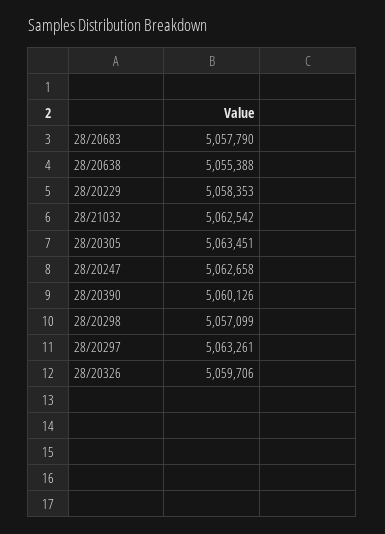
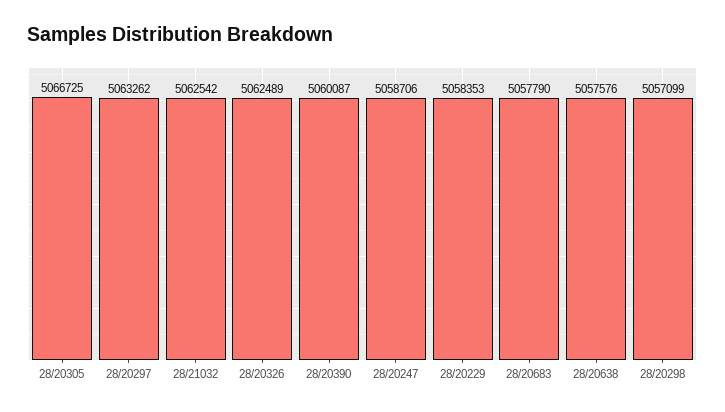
28/20638: 5055388 -> 5057576
28/20305: 5063451 -> 5066725
28/20247: 5062658 -> 5058706
28/20390: 5060126 -> 5060087
28/20297: 5063261 -> 5063262
28/20326: 5059706 -> 5062489

